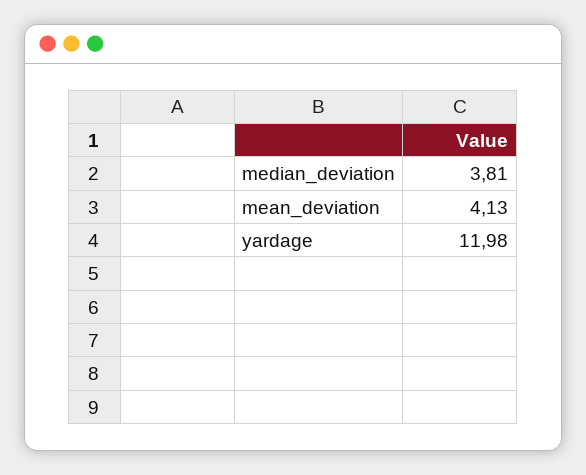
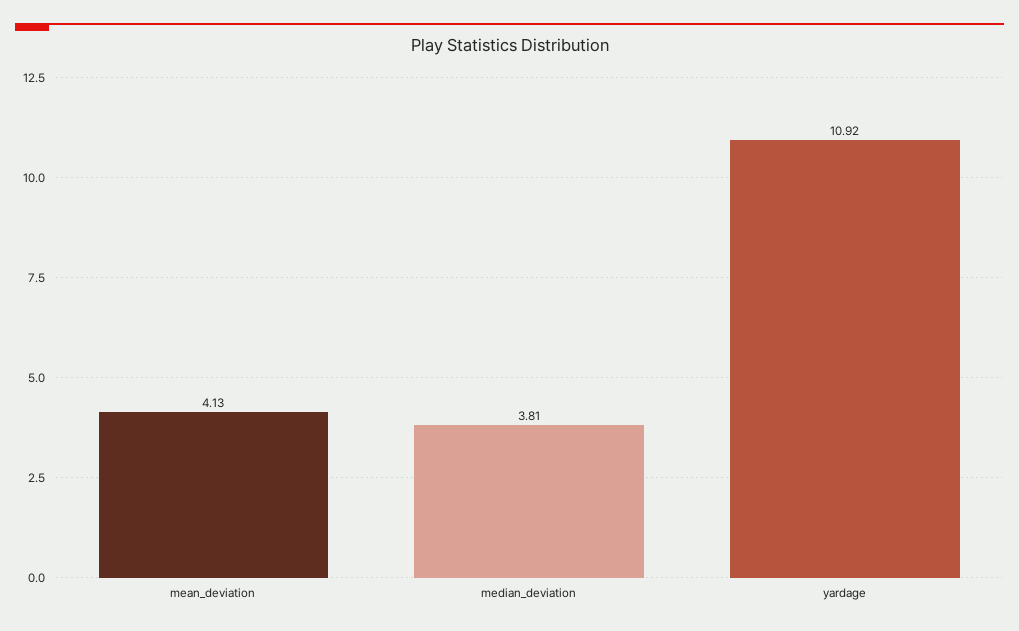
yardage: 11.98 -> 10.92

